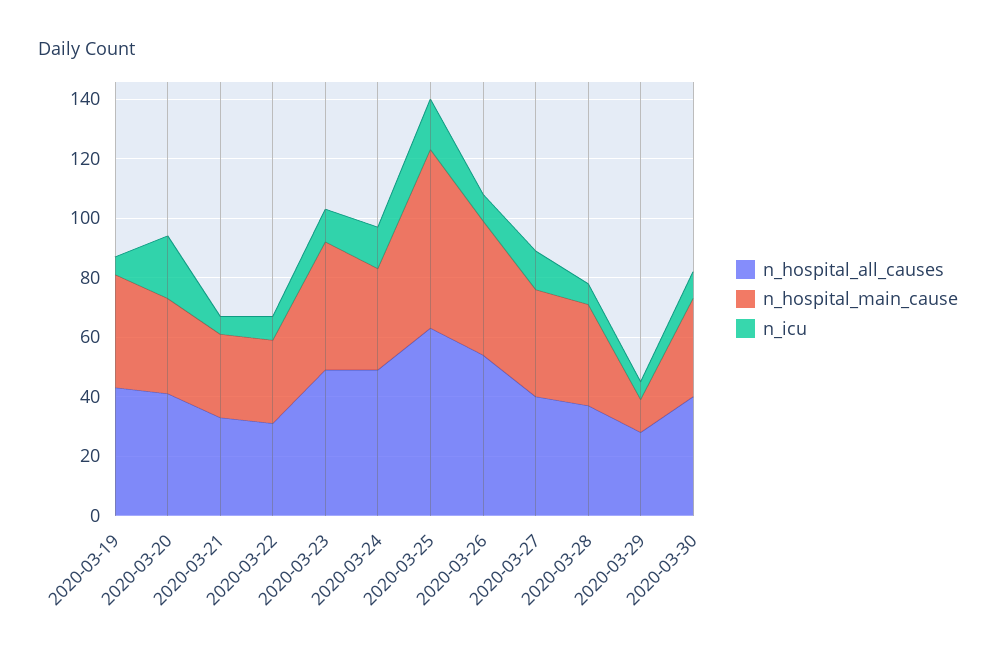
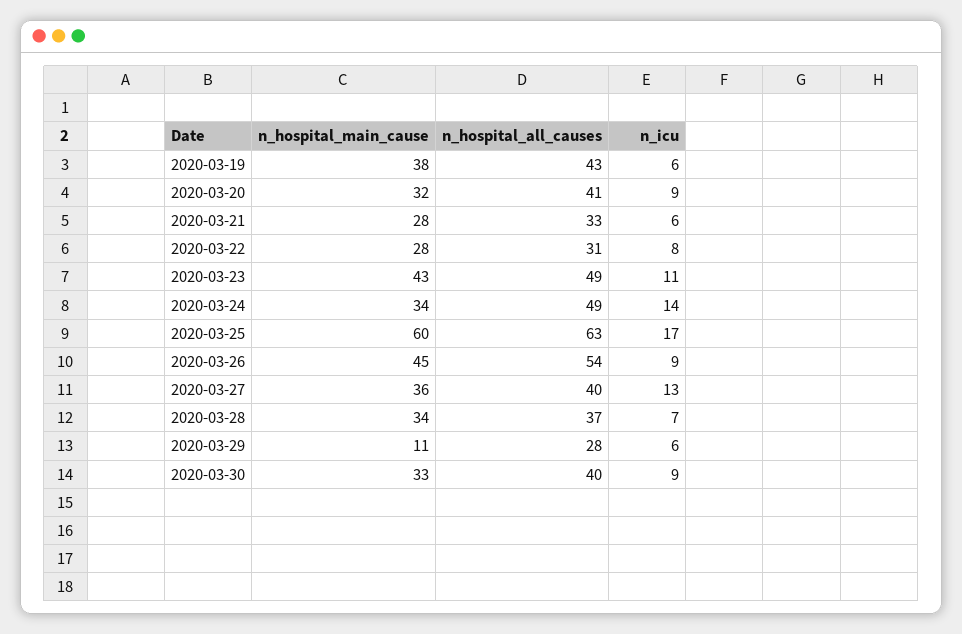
n_icu, 2020-03-20: 20 -> 9

